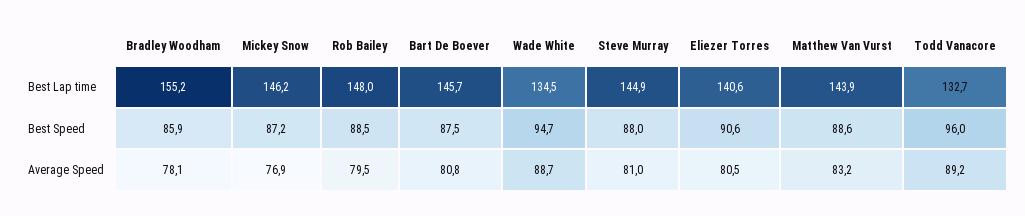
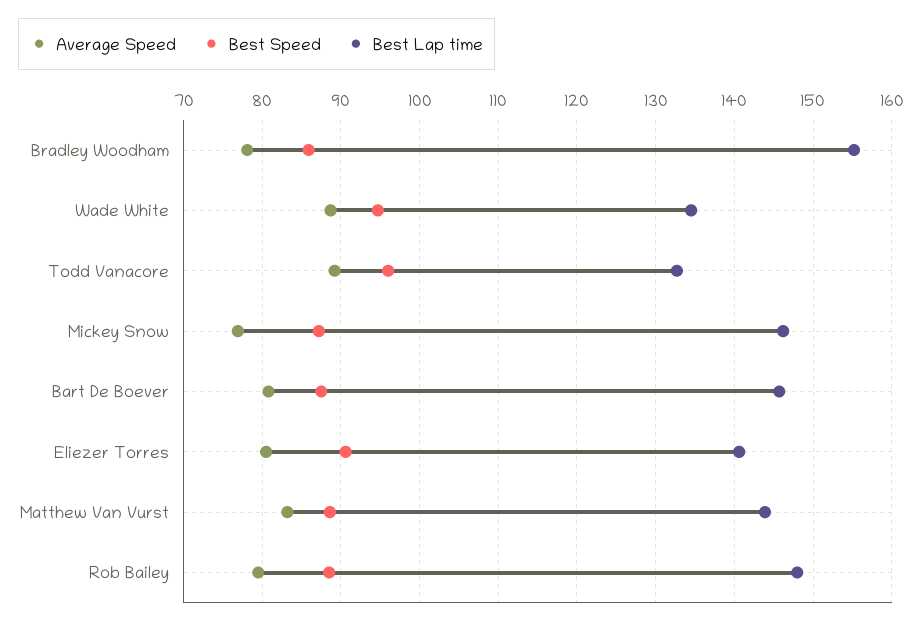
Best Lap time, Steve Murray: 144.9 -> none
Best Speed, Steve Murray: 88 -> none
Average Speed, Steve Murray: 81 -> none

